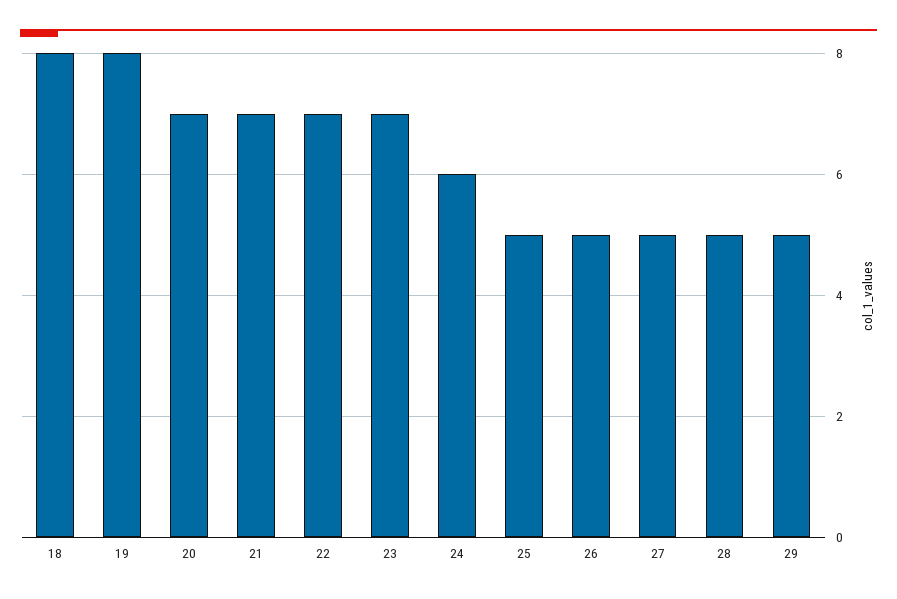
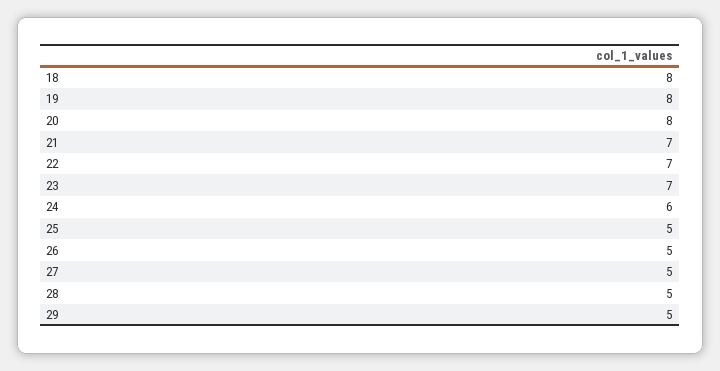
20: 7 -> 8

